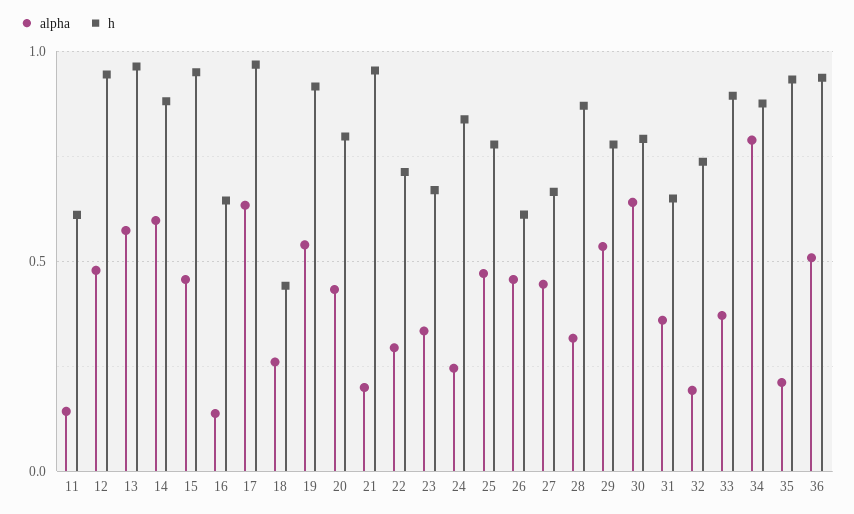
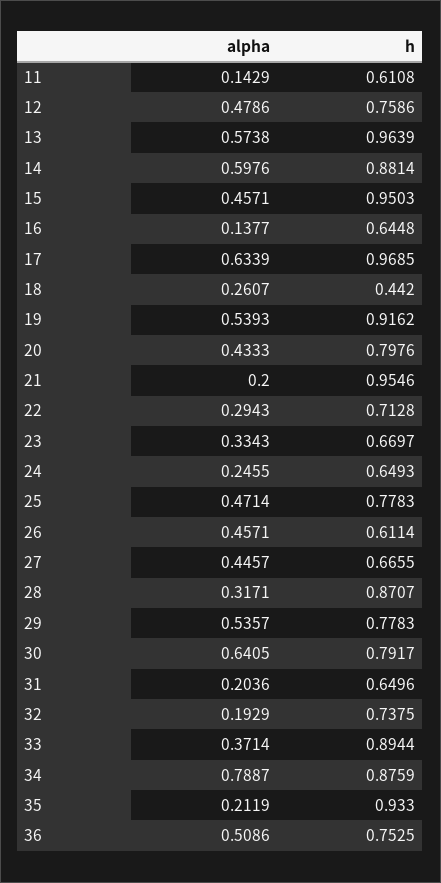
h, 12: 0.95 -> 0.7586
h, 24: 0.85 -> 0.6493
alpha, 31: 0.35 -> 0.2036
h, 36: 0.95 -> 0.7525

